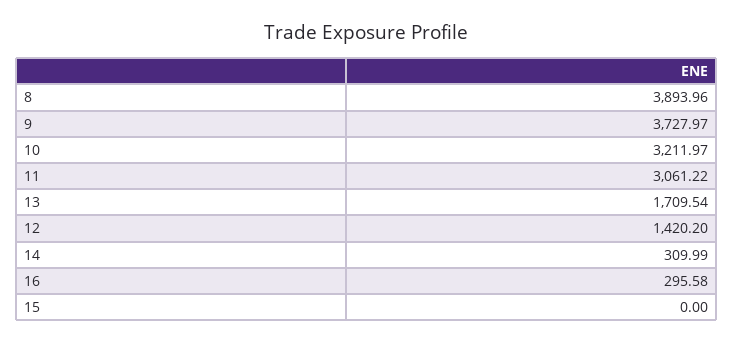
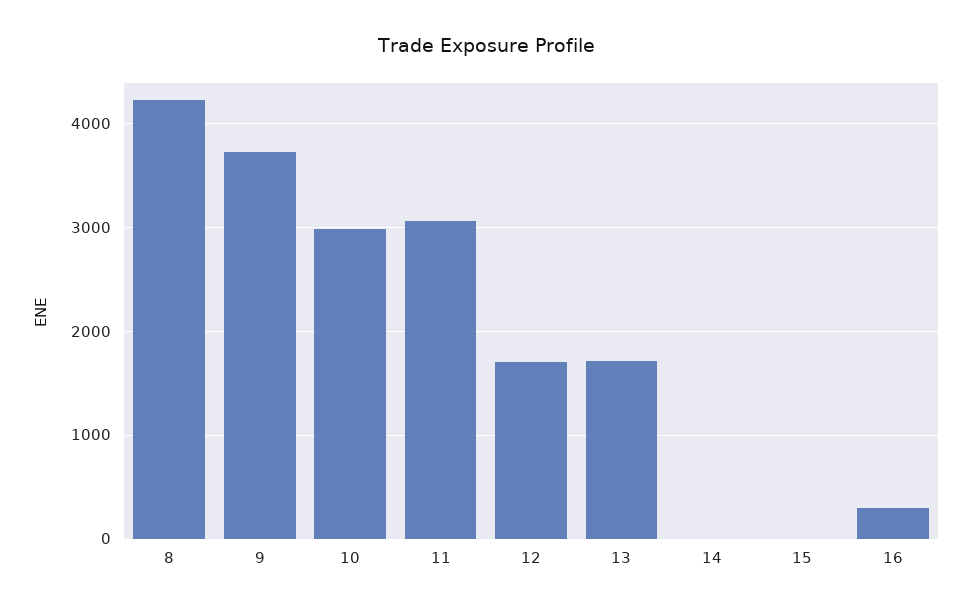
8: 3893.96 -> 4200
10: 3211.97 -> 3000
12: 1420.2 -> 1700
14: 309.99 -> 0

